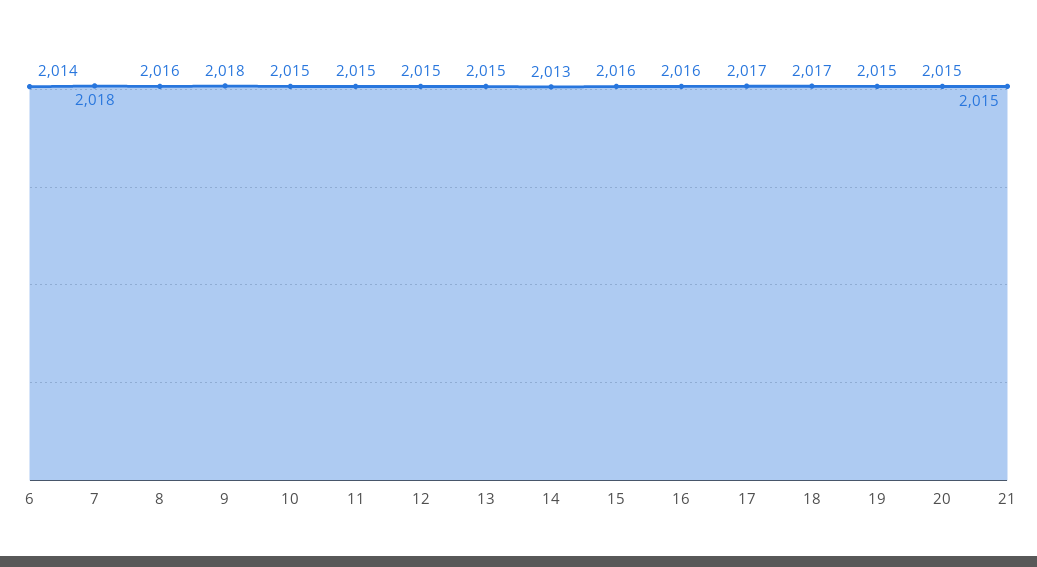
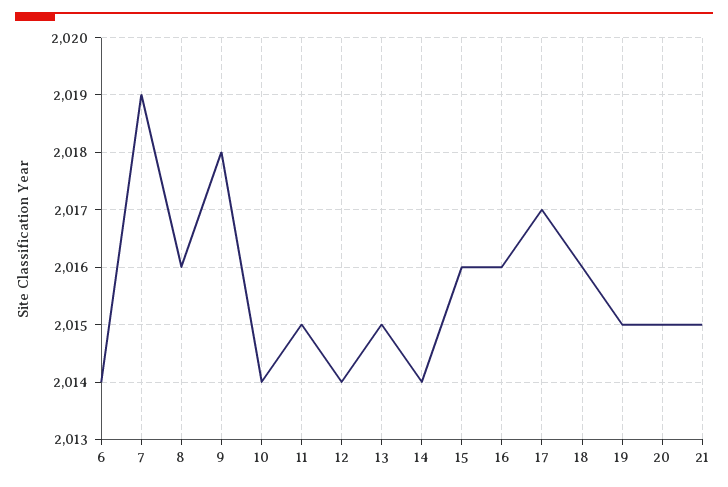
7: 2018 -> 2019
10: 2015 -> 2014
12: 2015 -> 2014
14: 2013 -> 2014
18: 2017 -> 2016

